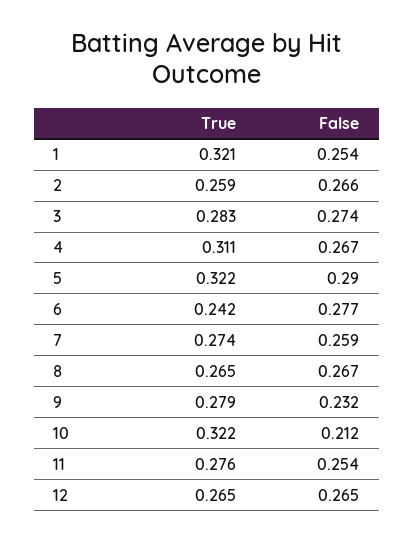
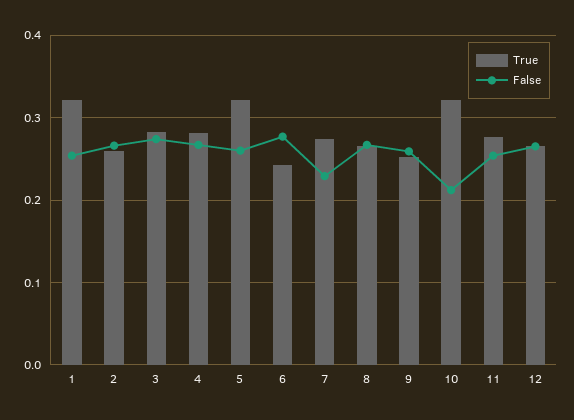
True, 4: 0.311 -> 0.28
False, 5: 0.29 -> 0.26
False, 7: 0.259 -> 0.23
True, 9: 0.279 -> 0.25
False, 9: 0.232 -> 0.26

